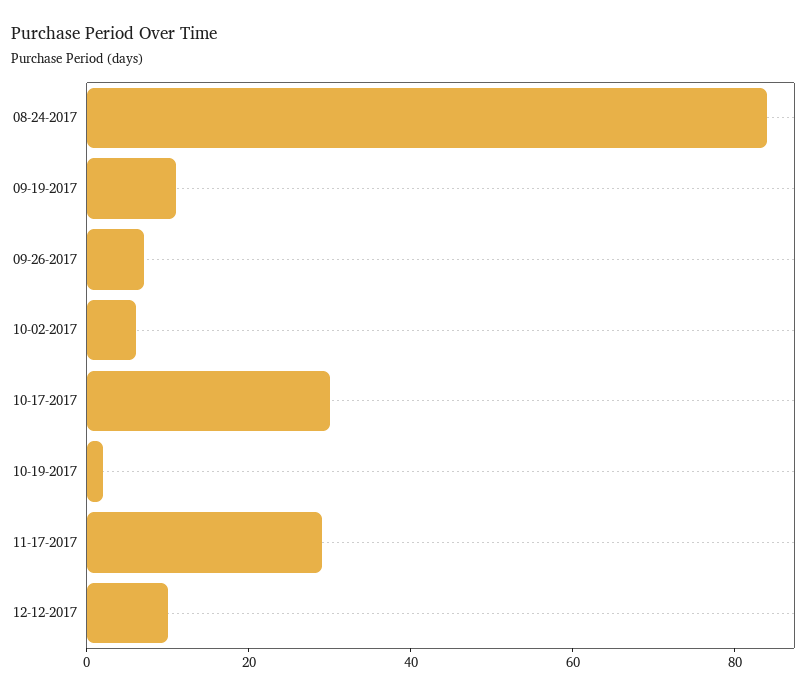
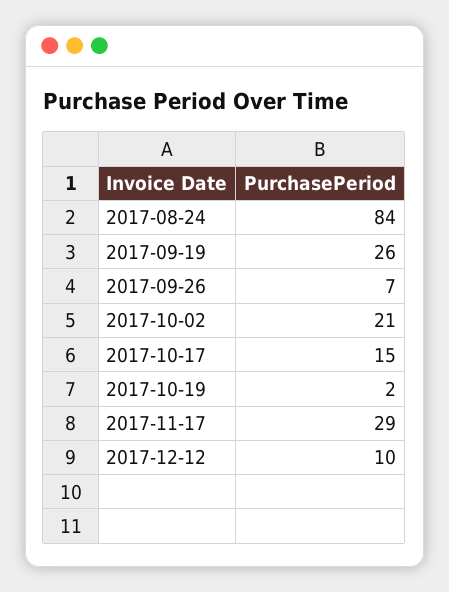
09-19-2017: 10 -> 26
10-02-2017: 5 -> 21
10-17-2017: 30 -> 15

